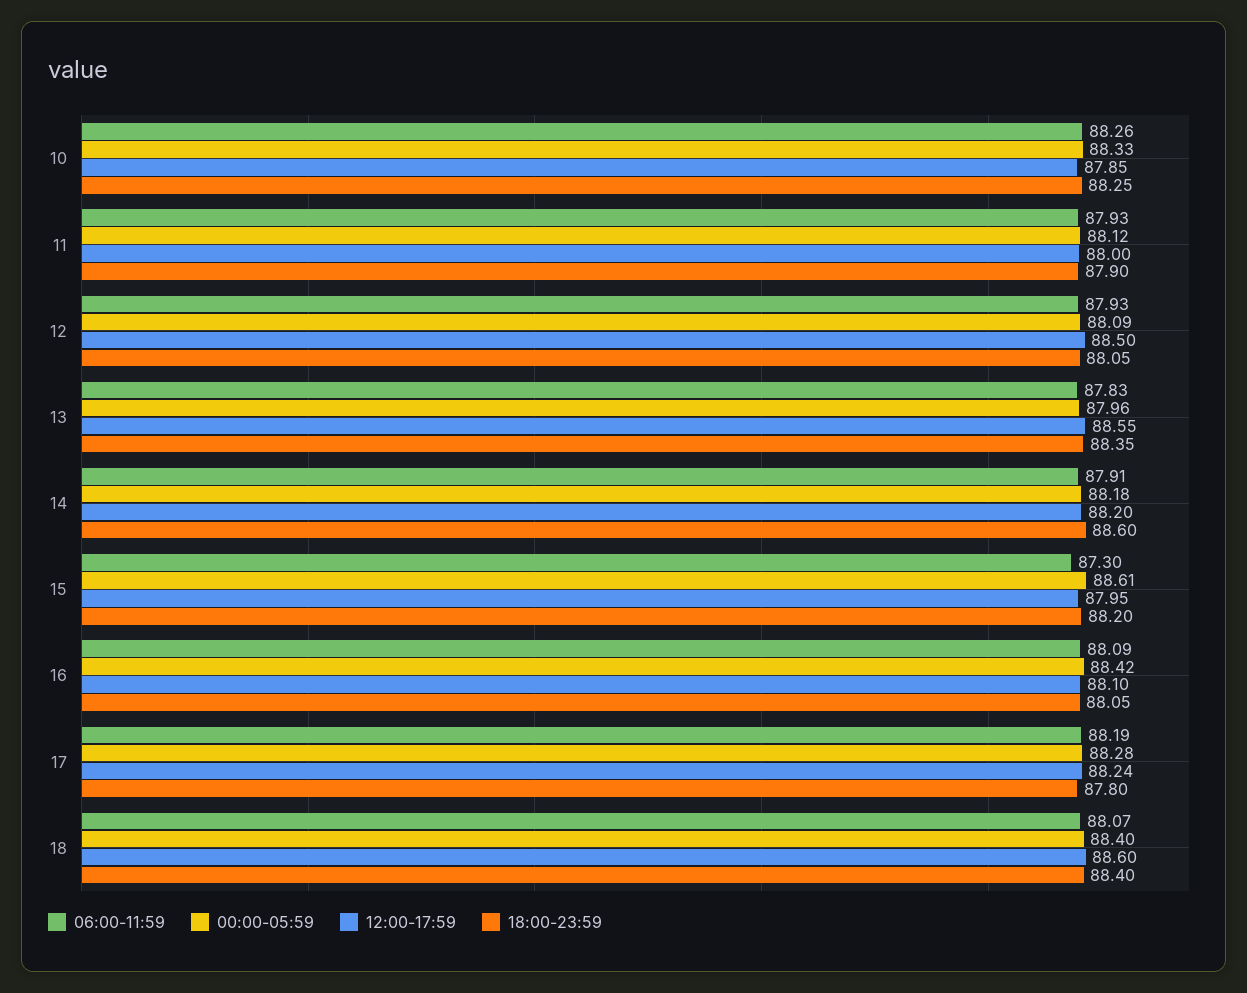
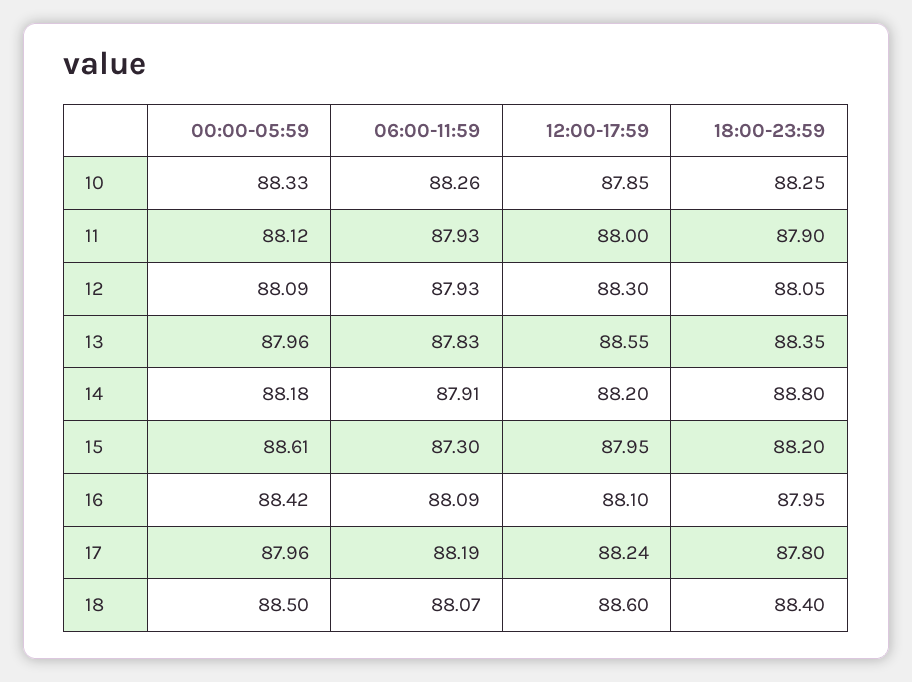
12:00-17:59, 12: 88.5 -> 88.3
18:00-23:59, 14: 88.6 -> 88.8
18:00-23:59, 16: 88.05 -> 87.95
00:00-05:59, 17: 88.28 -> 87.96
00:00-05:59, 18: 88.4 -> 88.5

